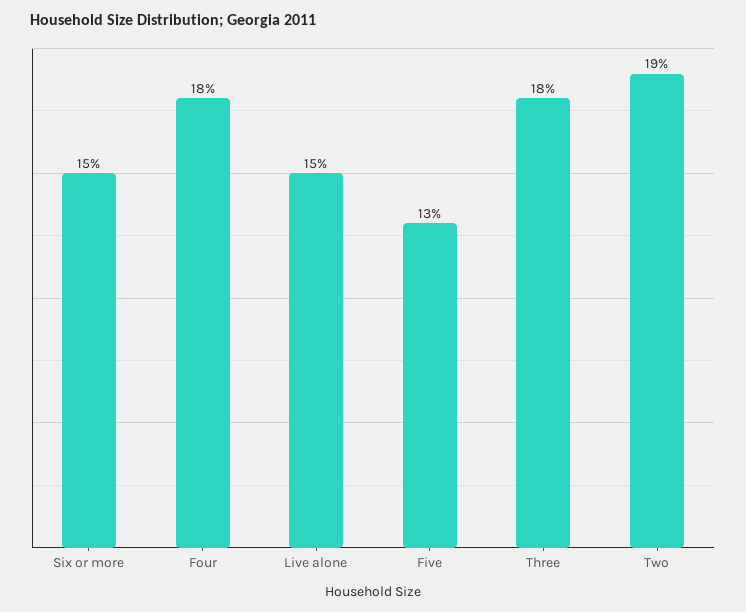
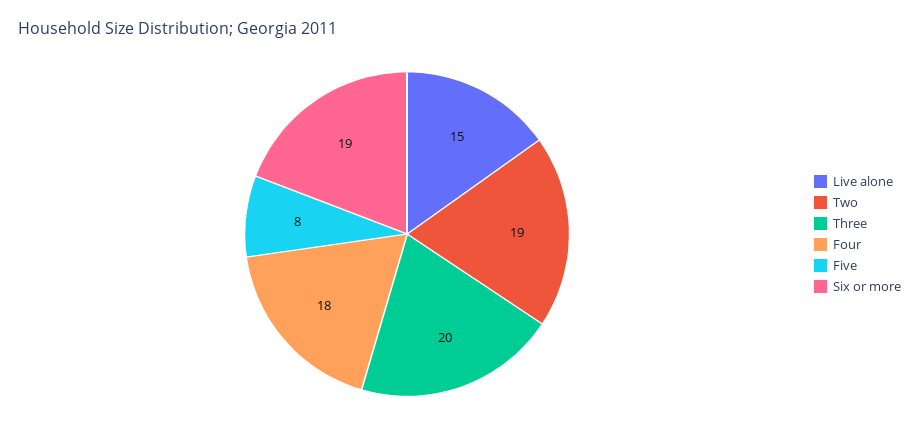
Six or more: 15 -> 19
Five: 13 -> 8
Three: 18 -> 20

